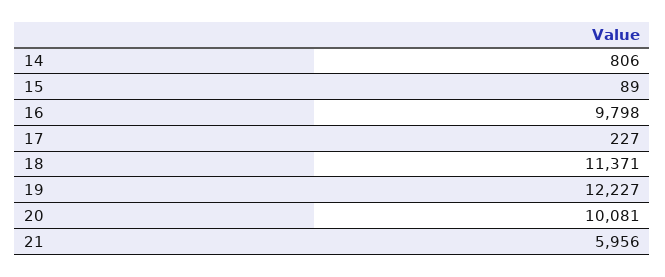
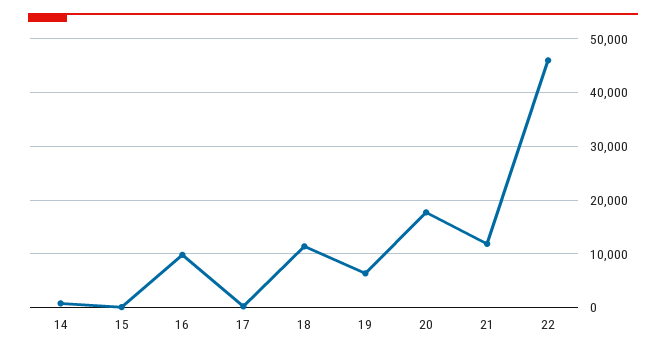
19: 12227 -> 6000
20: 10081 -> 18000
21: 5956 -> 12000
22: none -> 46000

